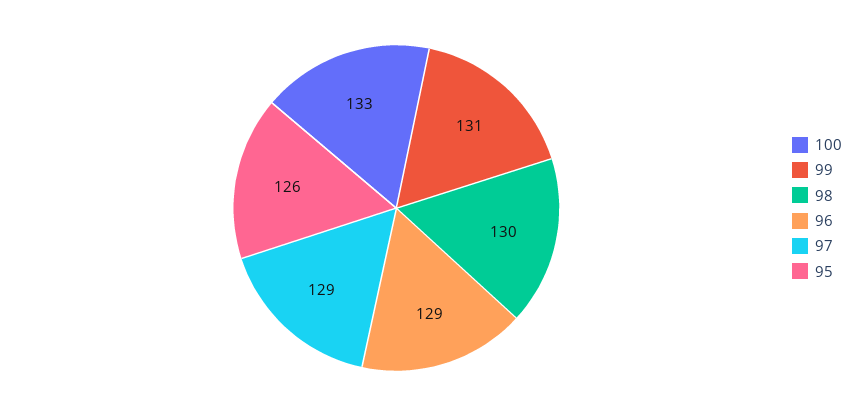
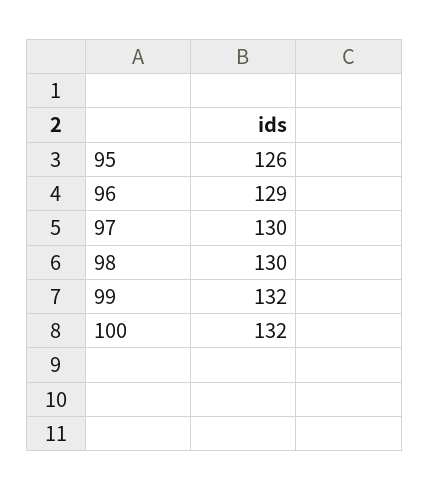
100: 133 -> 132
99: 131 -> 132
97: 129 -> 130

